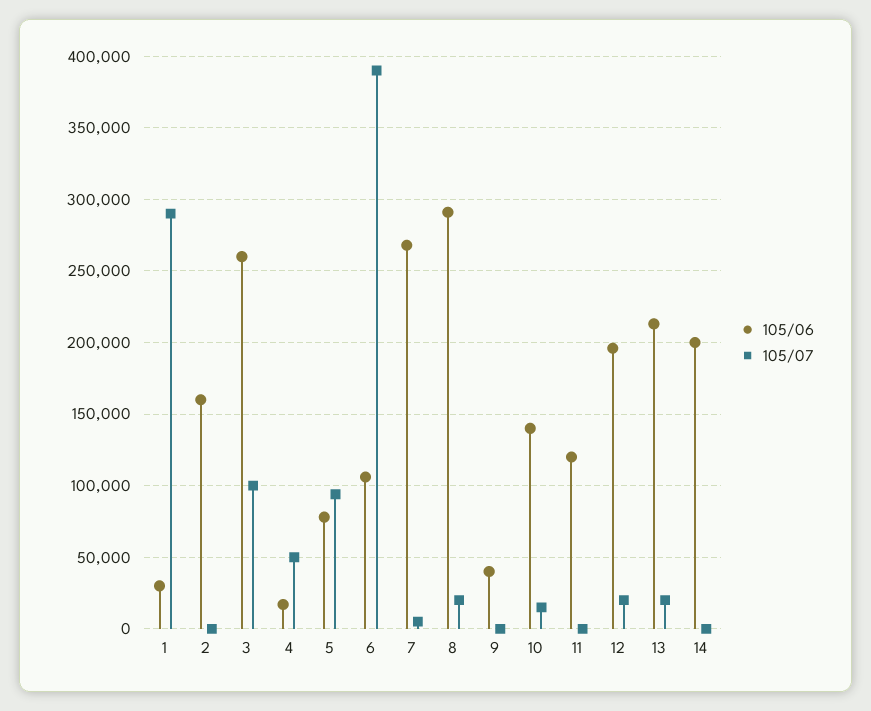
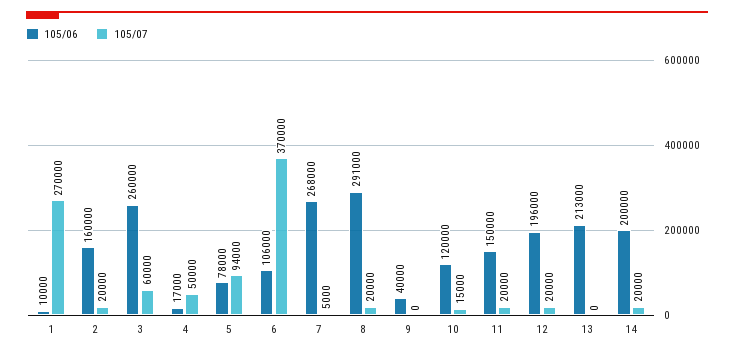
105/06, 1: 30000 -> 10000
105/07, 1: 290000 -> 270000
105/07, 2: 0 -> 20000
105/07, 3: 100000 -> 60000
105/07, 6: 390000 -> 370000
105/06, 10: 140000 -> 120000
105/06, 11: 120000 -> 150000
105/07, 11: 0 -> 20000
105/07, 13: 20000 -> 0
105/07, 14: 0 -> 20000

